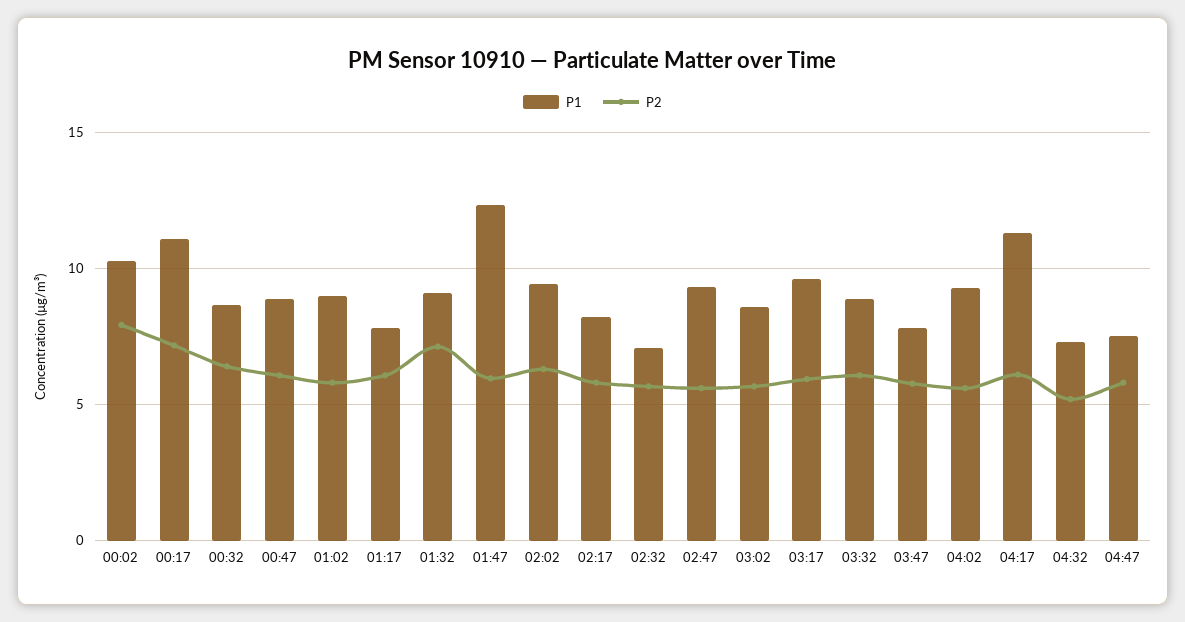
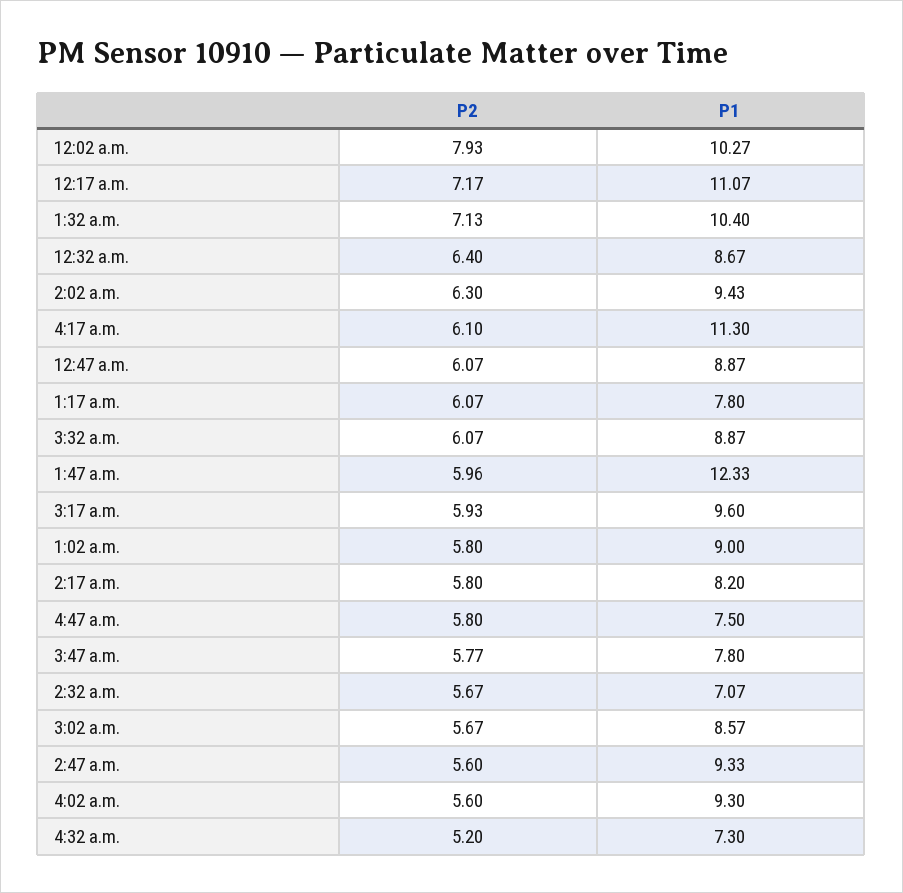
P1, 01:32: 9 -> 10.4

